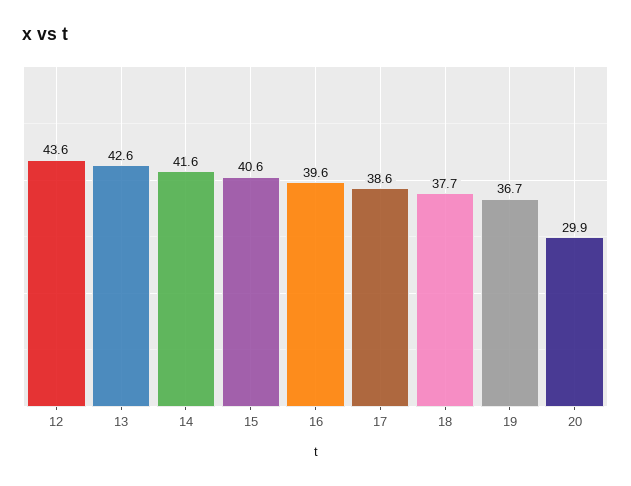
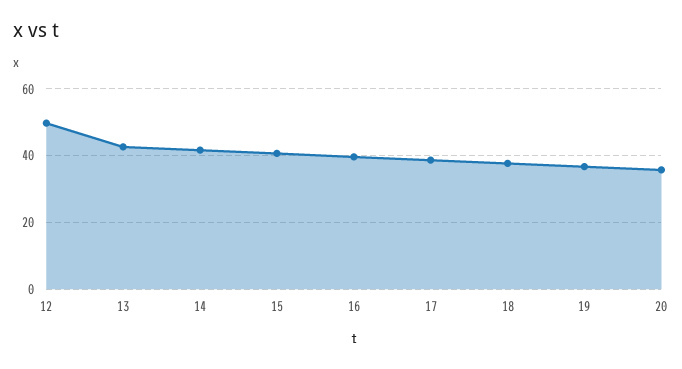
12: 43.6 -> 50
20: 29.9 -> 36

